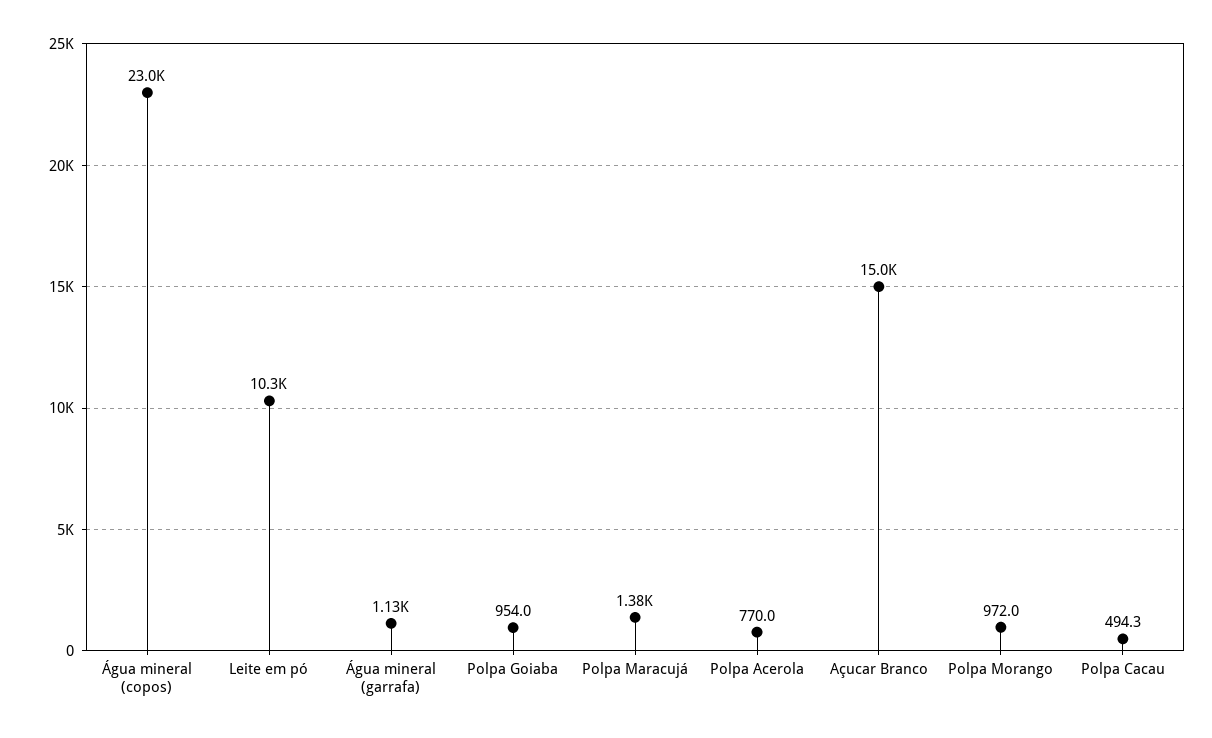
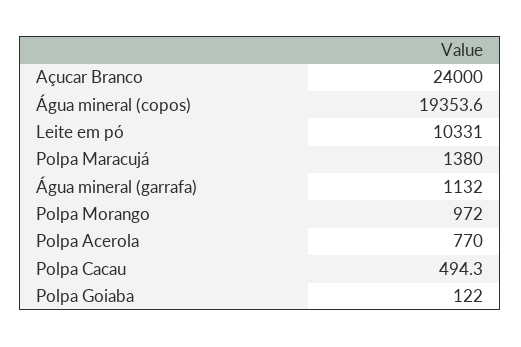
Água mineral (copos): 23000 -> 19353.6
Polpa Goiaba: 954 -> 122
Açucar Branco: 15000 -> 24000

